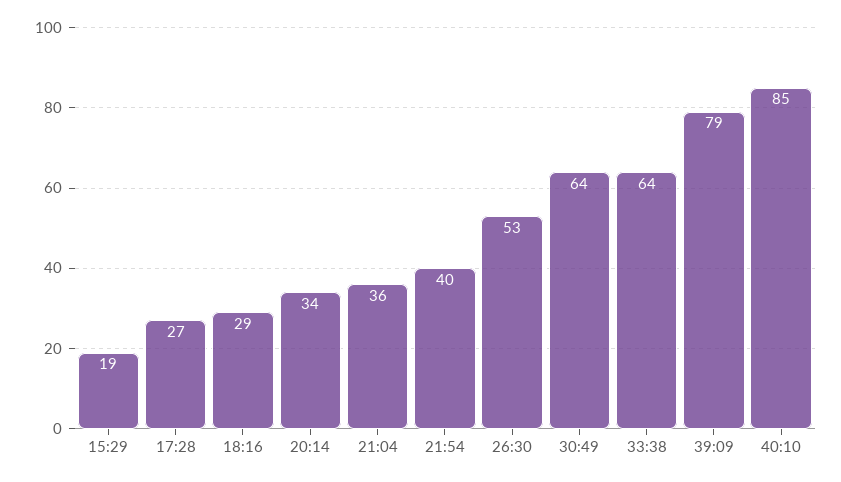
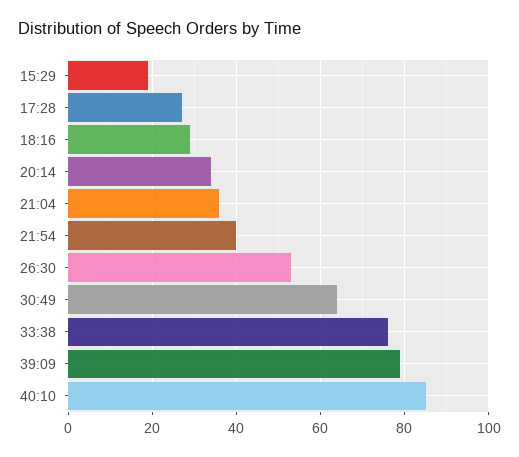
33:38: 64 -> 75

